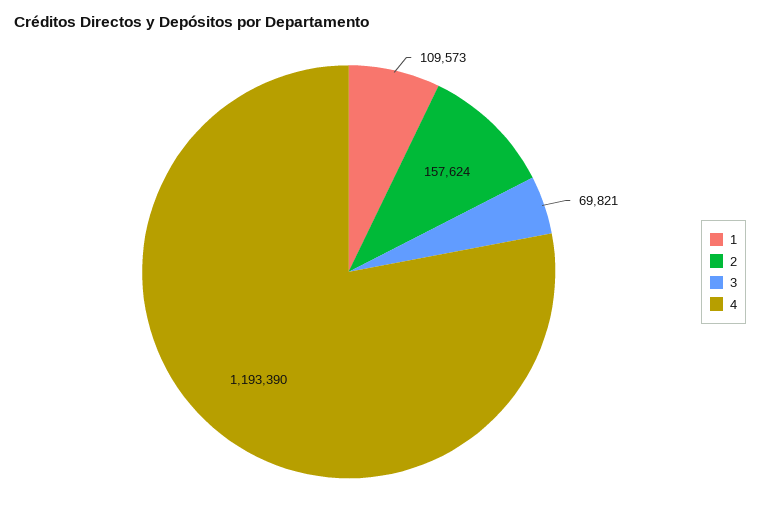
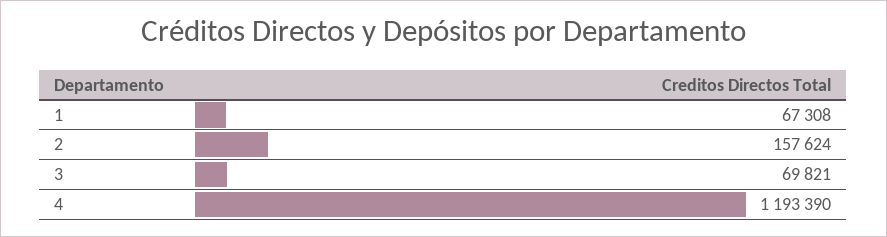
1: 109573 -> 67308

